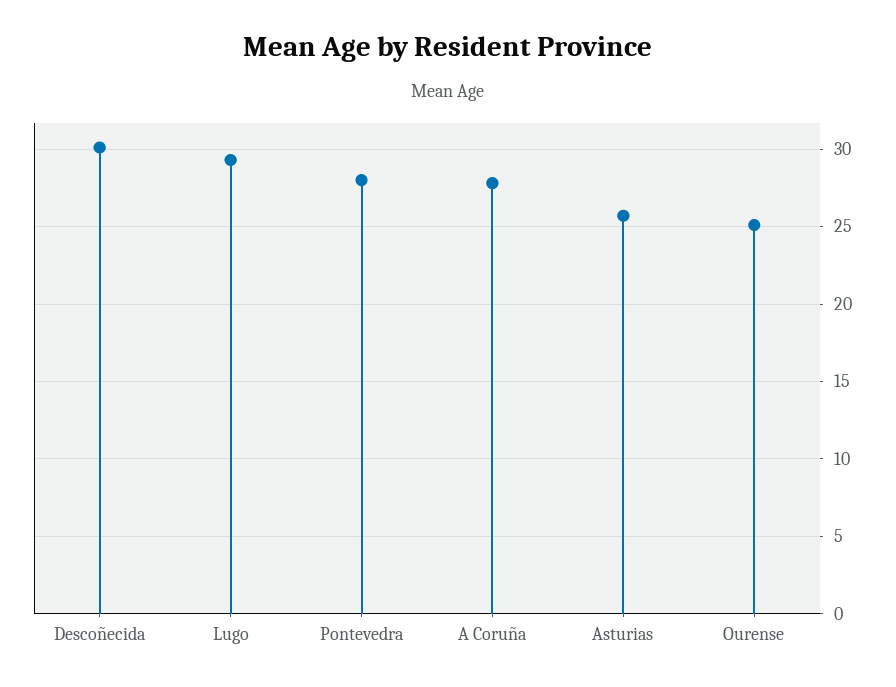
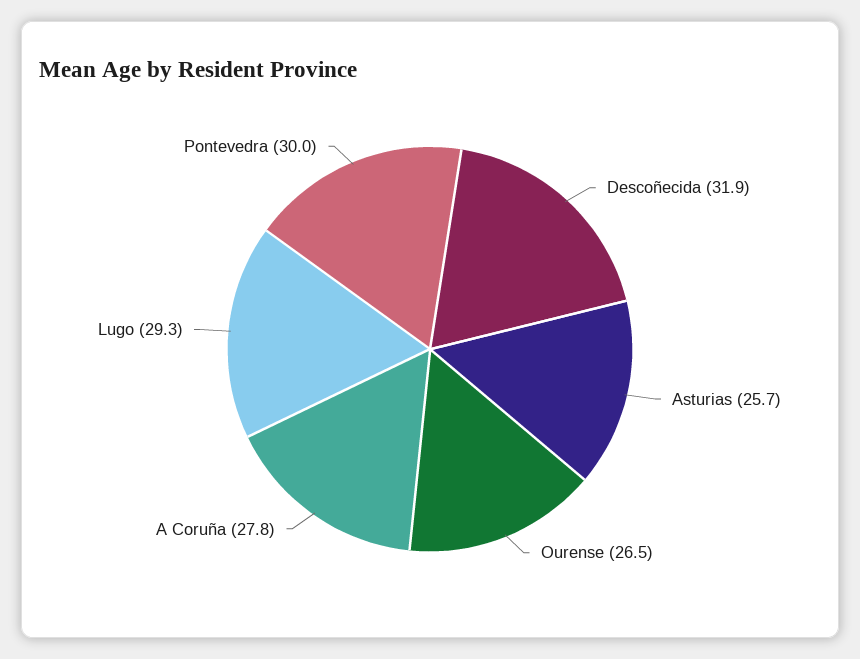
Descoñecida: 30 -> 31.9
Pontevedra: 28 -> 30
Ourense: 25 -> 26.5

